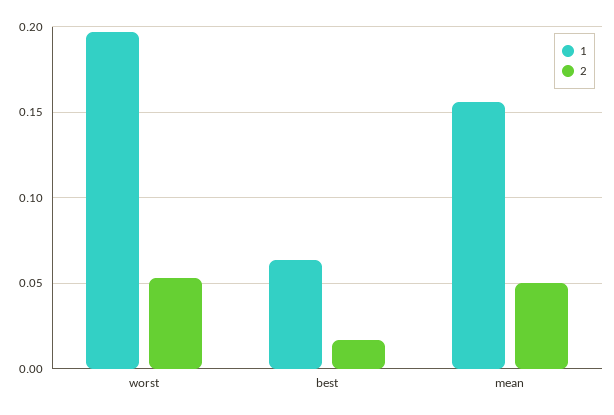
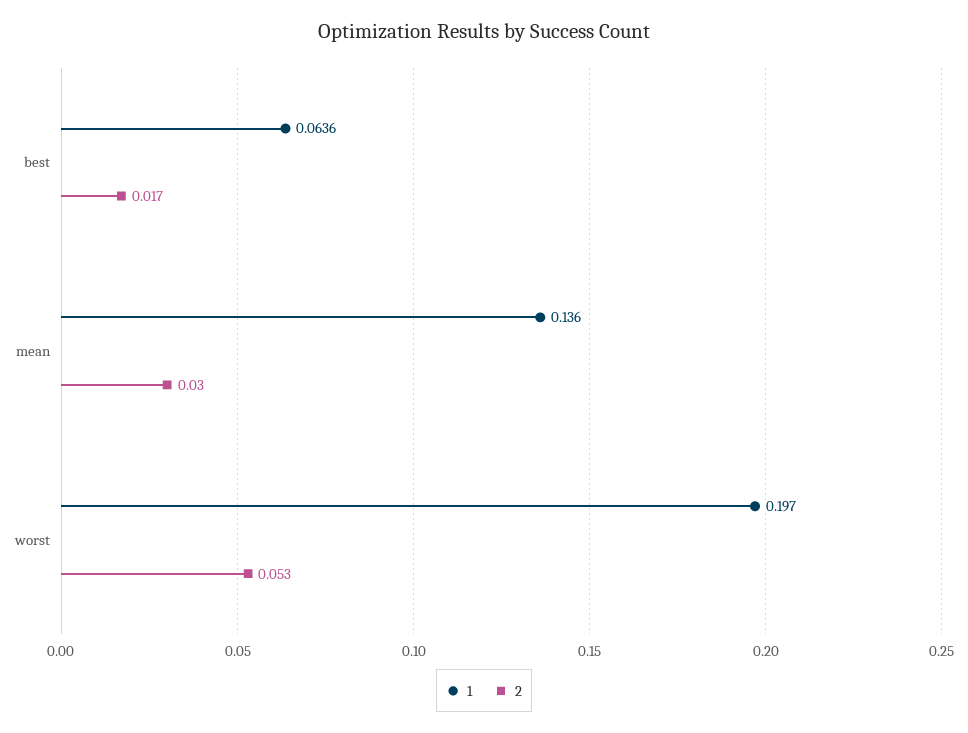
1, mean: 0.155 -> 0.136
2, mean: 0.05 -> 0.03

